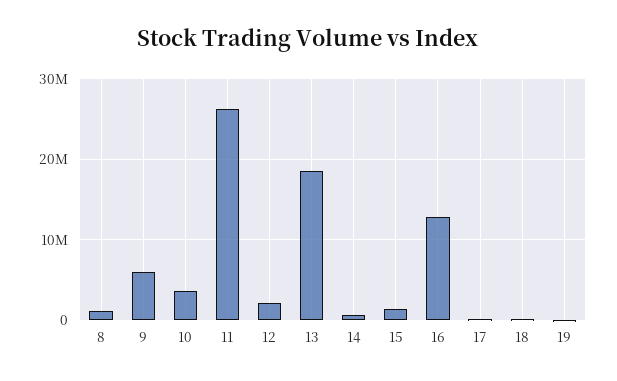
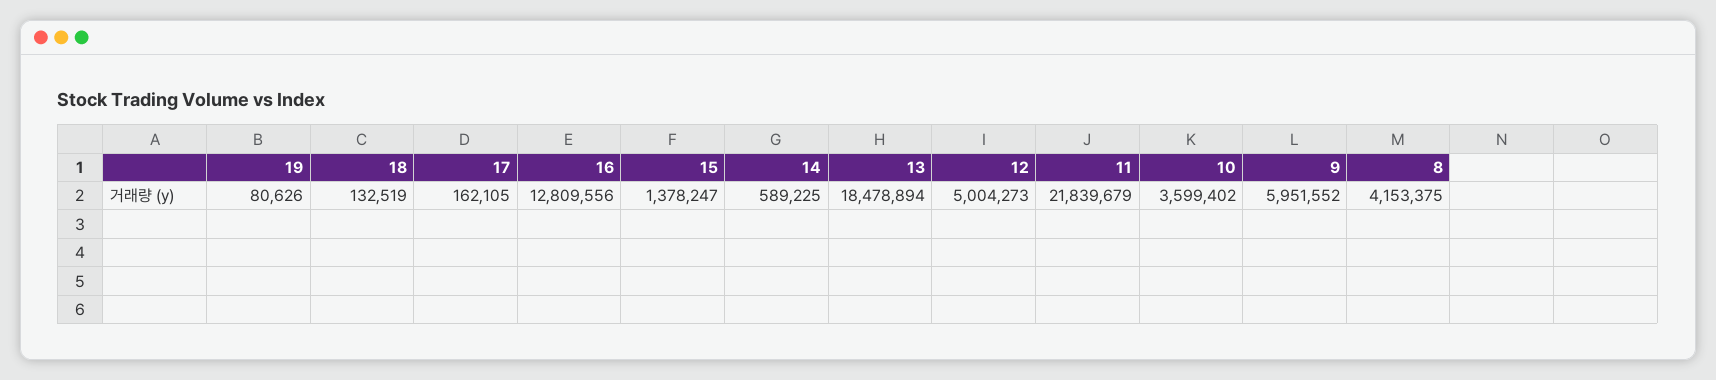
8: 1000000 -> 4153375
11: 26000000 -> 21839679
12: 2000000 -> 5004273

